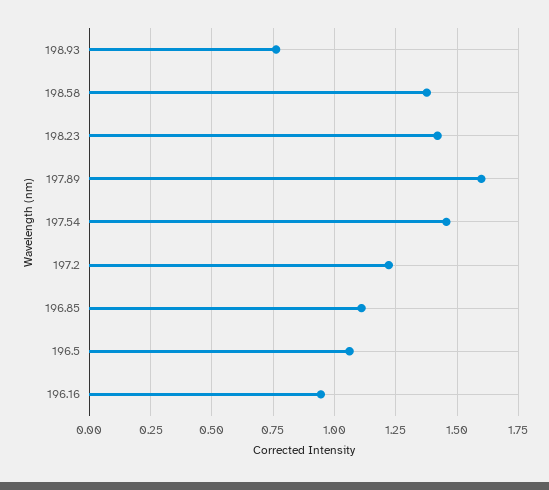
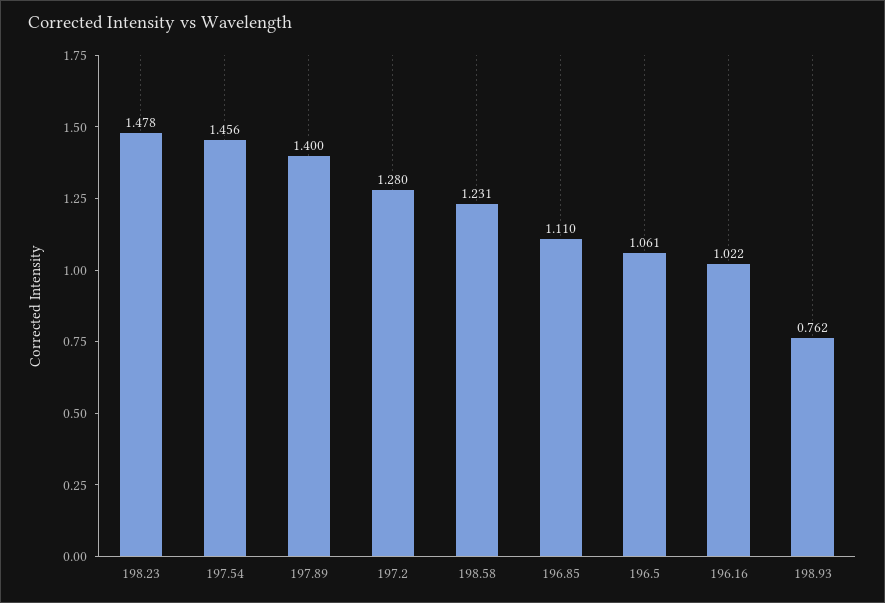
198.58: 1.375 -> 1.231
198.23: 1.425 -> 1.478
197.89: 1.6 -> 1.4
197.2: 1.225 -> 1.28
196.16: 0.95 -> 1.022

